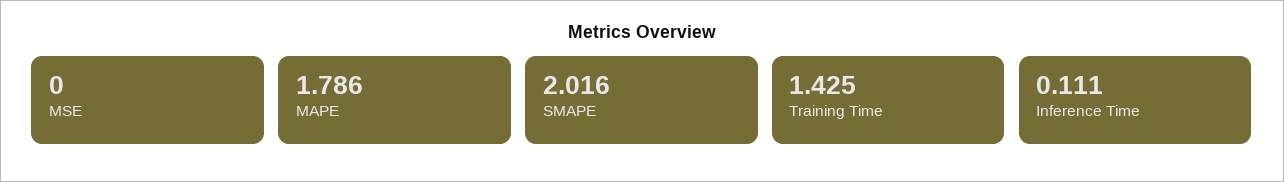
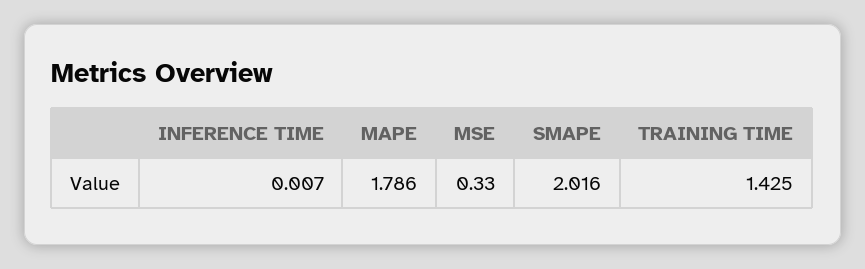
MSE: 0 -> 0.33
Inference Time: 0.111 -> 0.007

